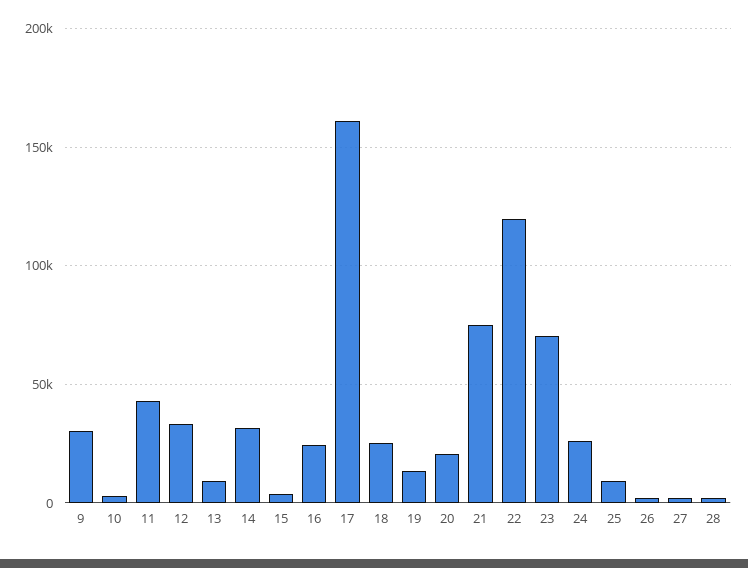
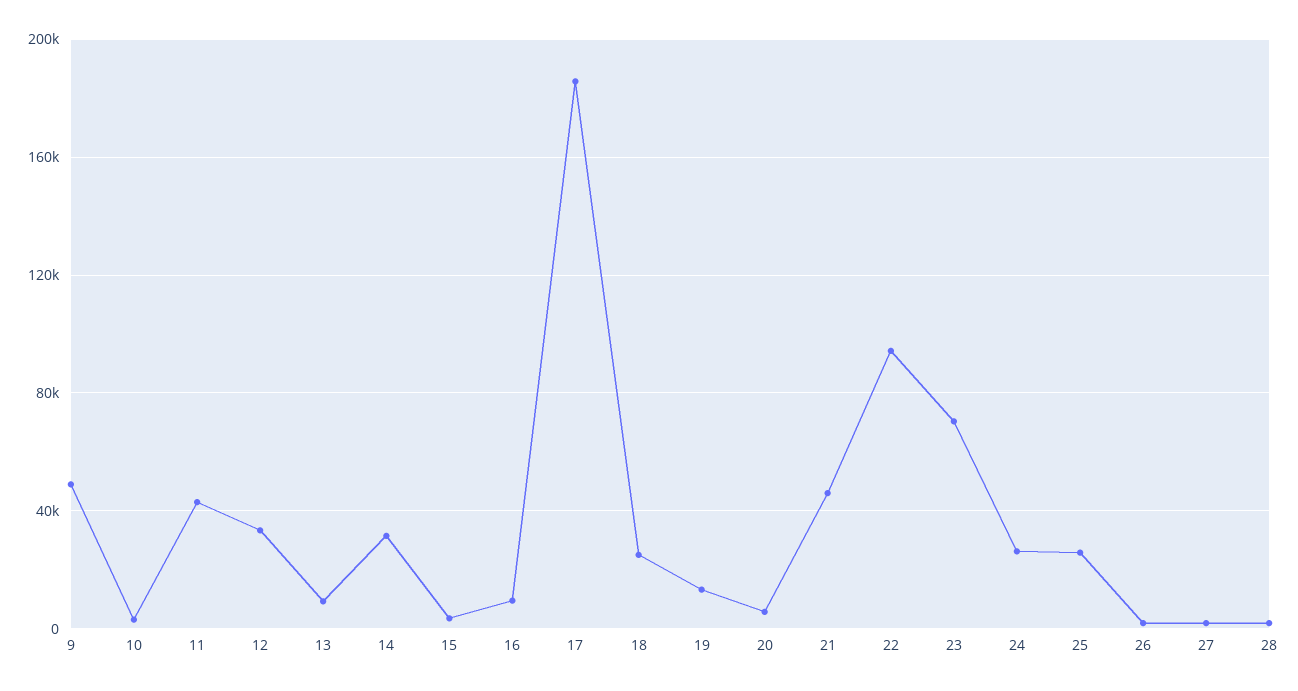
9: 30000 -> 50000
16: 25000 -> 10000
17: 160000 -> 185000
20: 20000 -> 5000
21: 75000 -> 45000
22: 120000 -> 95000
25: 10000 -> 25000

